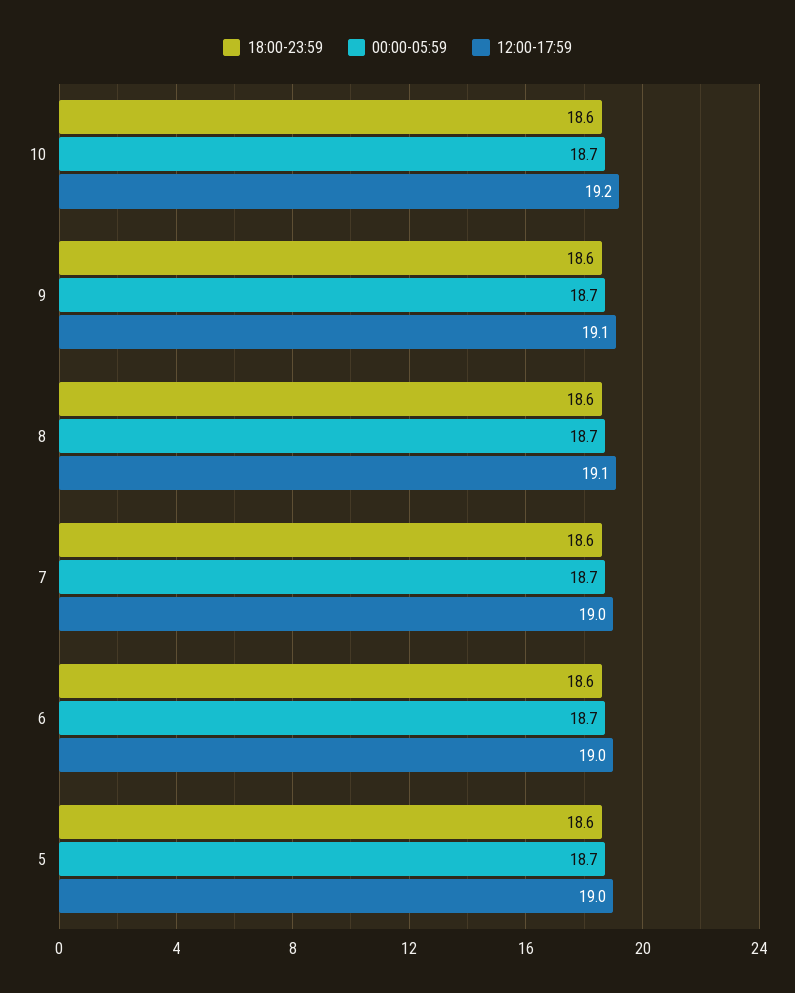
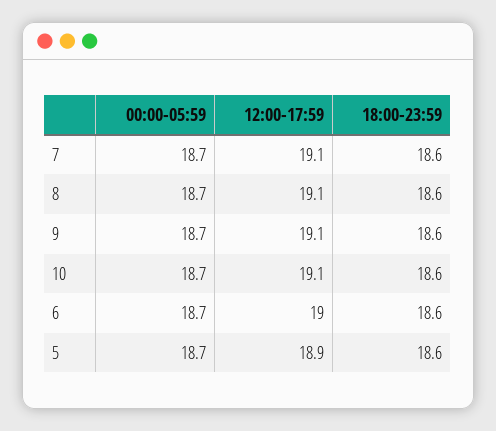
12:00-17:59, 10: 19.2 -> 19.1
12:00-17:59, 7: 19 -> 19.1
12:00-17:59, 5: 19 -> 18.9

